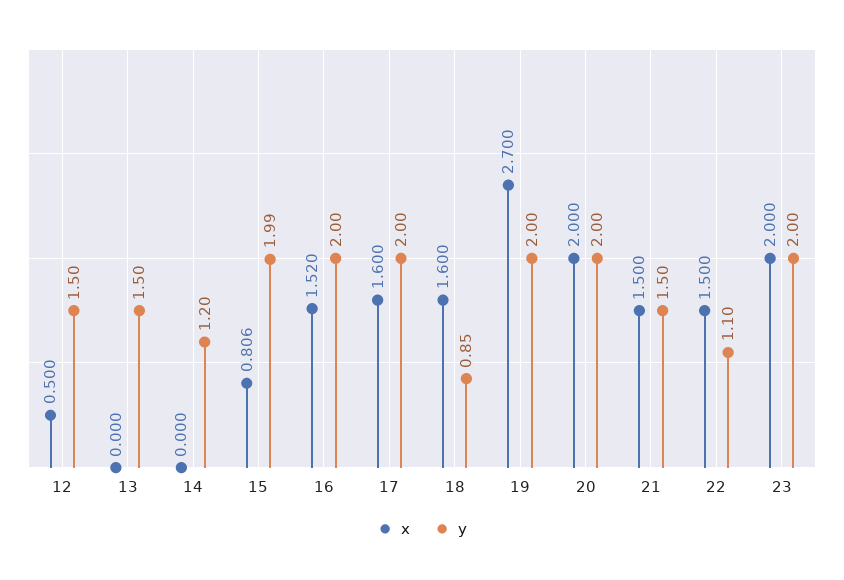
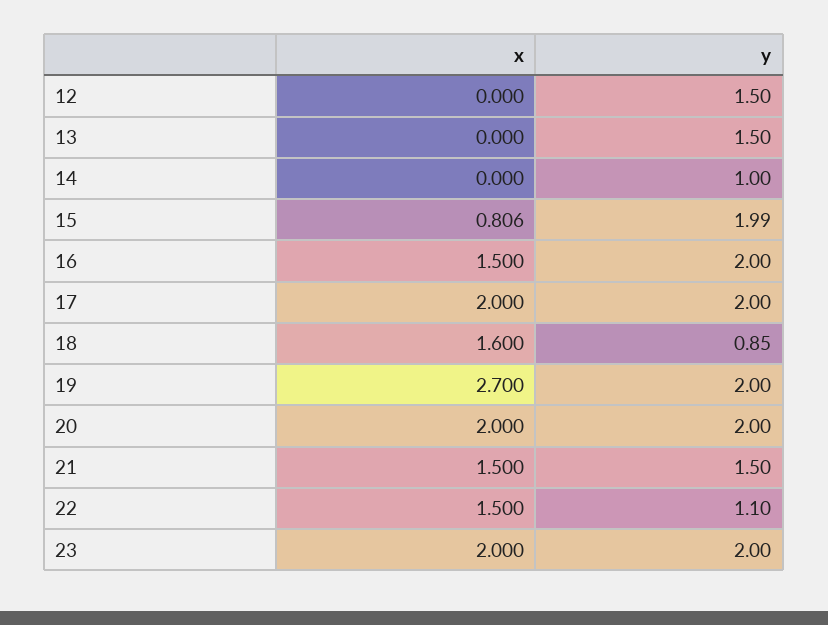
x, 12: 0.5 -> 0
y, 14: 1.2 -> 1
x, 16: 1.52 -> 1.5
x, 17: 1.6 -> 2

